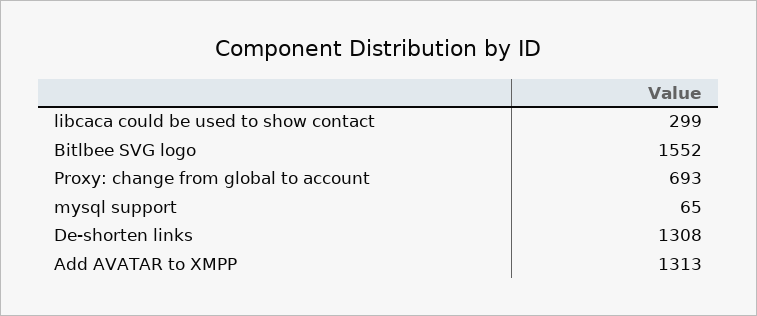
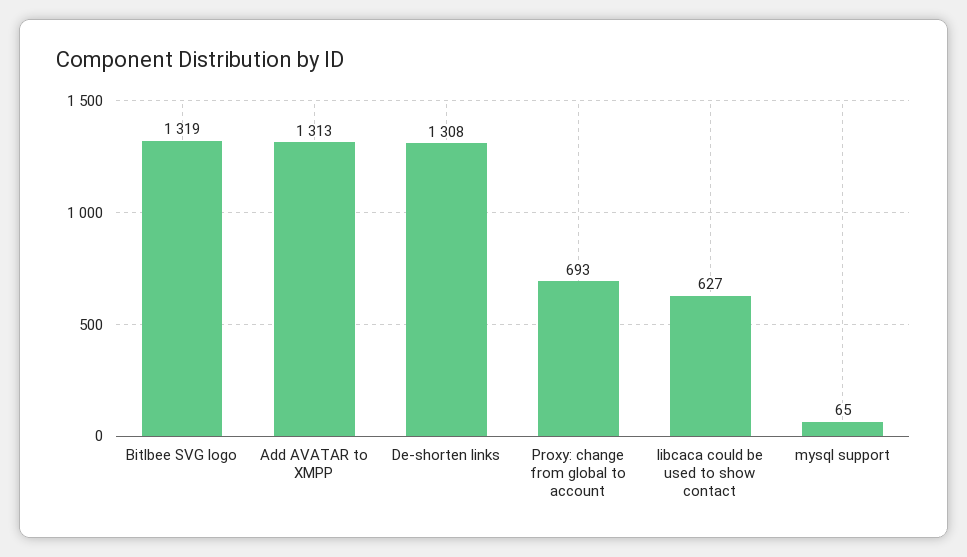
libcaca could be used to show contact: 299 -> 627
Bitlbee SVG logo: 1552 -> 1319

